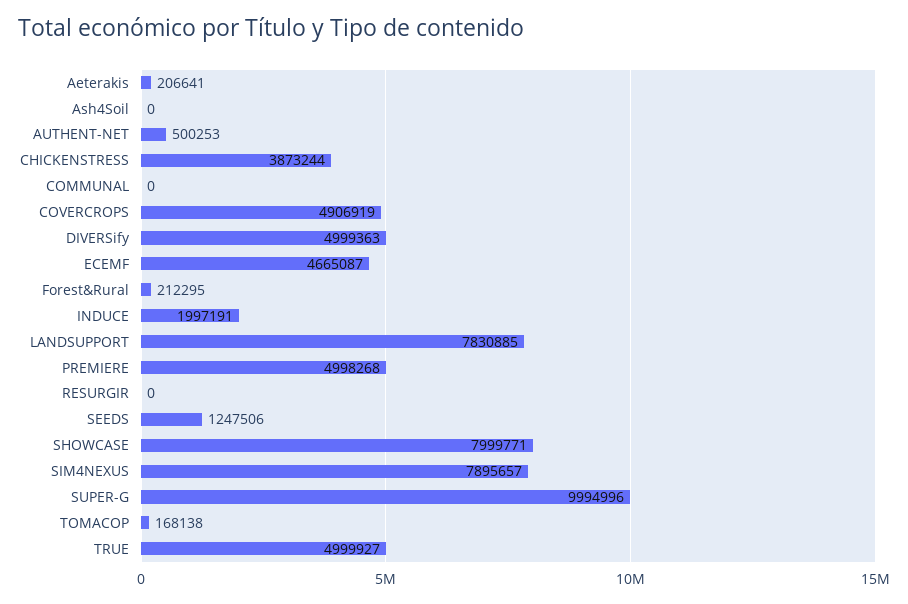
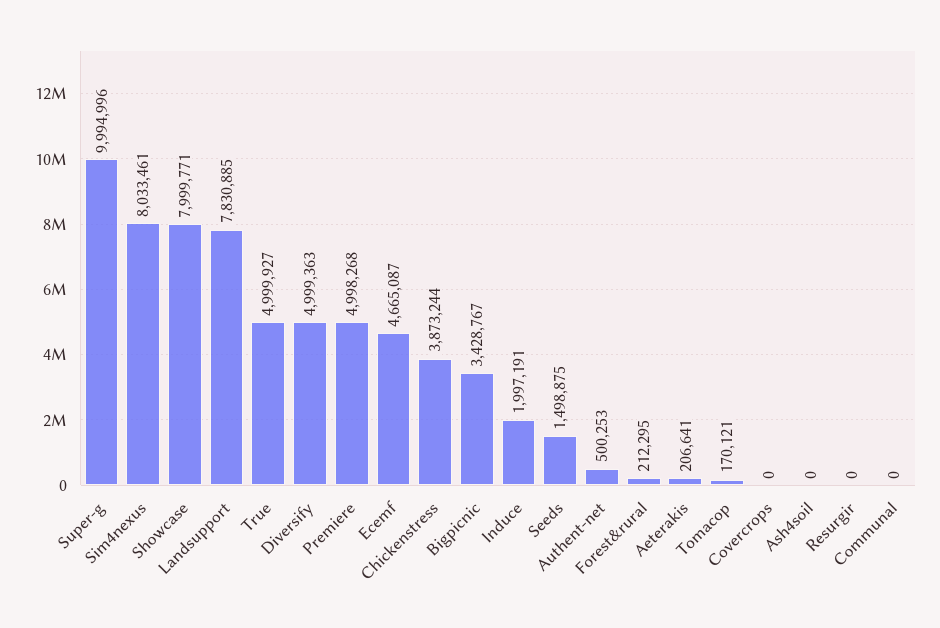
COVERCROPS: 4906919 -> 0
SEEDS: 1247506 -> 1498875
SIM4NEXUS: 7895657 -> 8033461
TOMACOP: 168138 -> 170121
Bigpicnic: none -> 3428767

